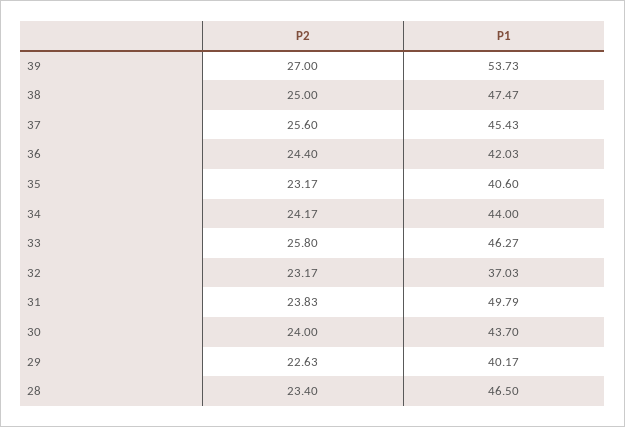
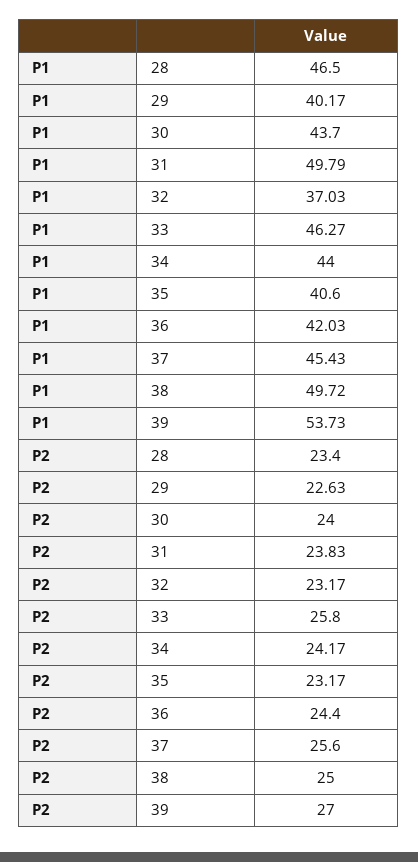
P1, 38: 47.47 -> 49.72

